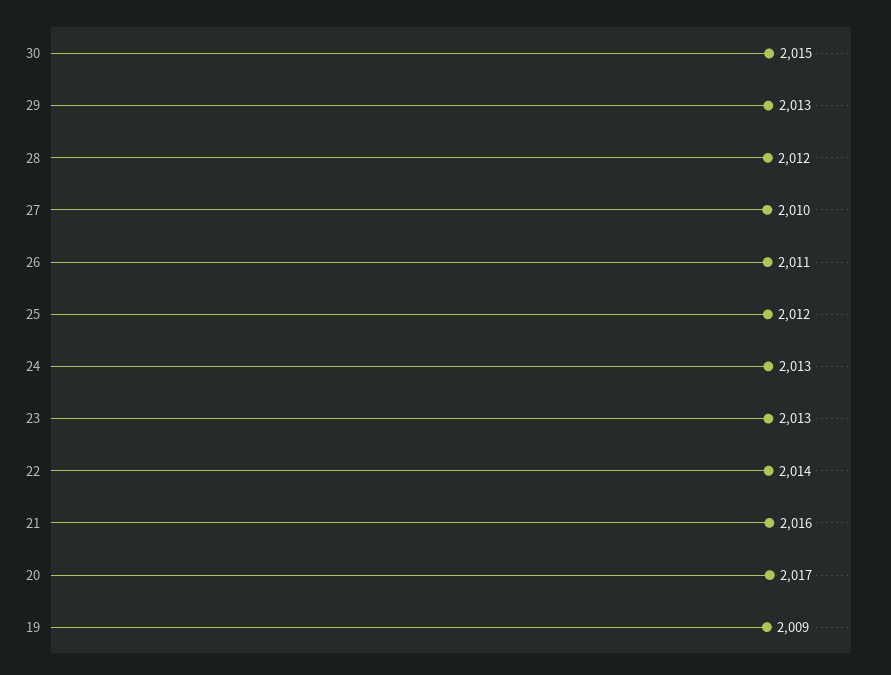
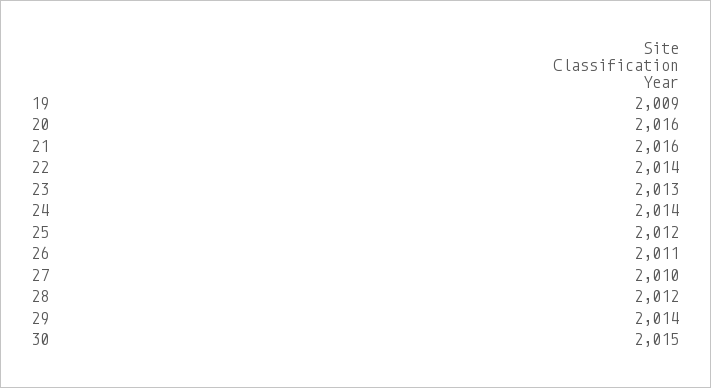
29: 2013 -> 2014
24: 2013 -> 2014
20: 2017 -> 2016

